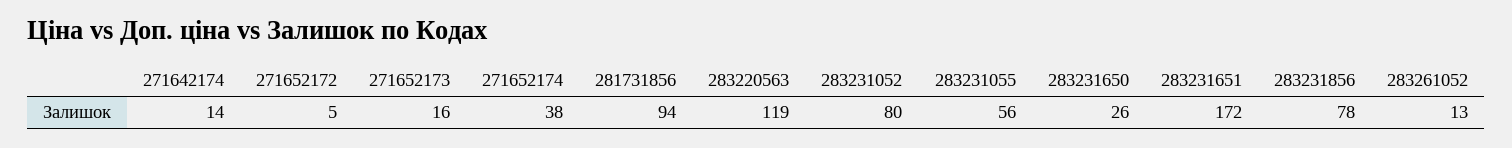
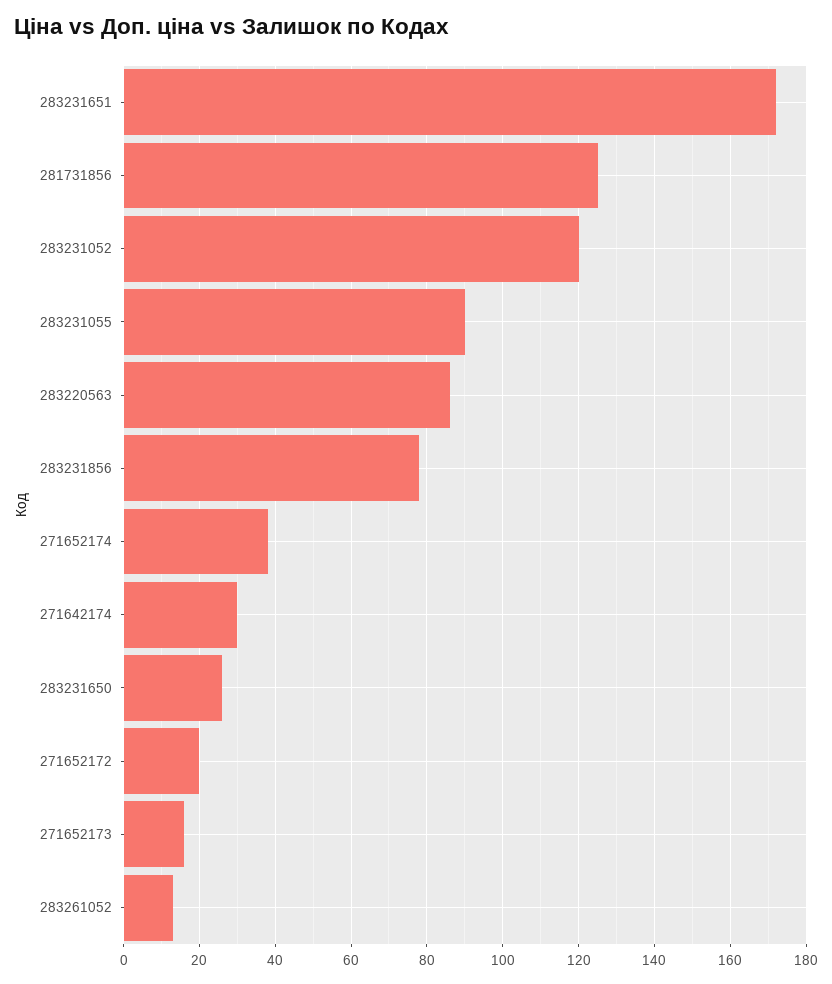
271642174: 14 -> 30
271652172: 5 -> 20
281731856: 94 -> 125
283220563: 119 -> 85
283231052: 80 -> 120
283231055: 56 -> 90

